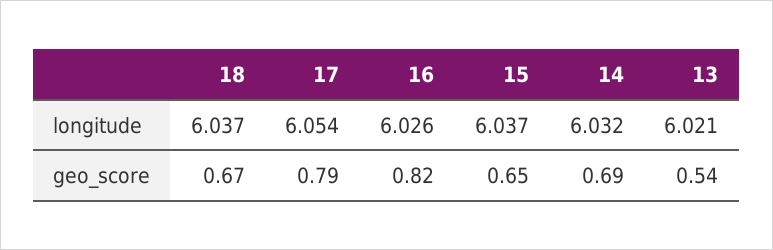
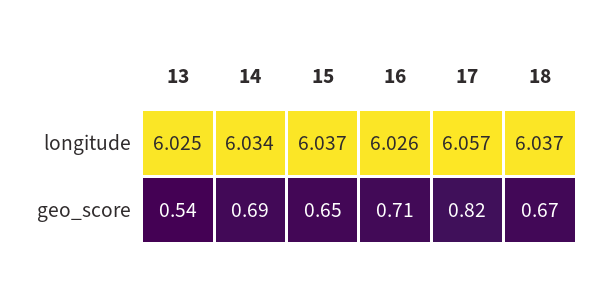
17, longitude: 6.054 -> 6.057
14, longitude: 6.032 -> 6.034
13, longitude: 6.021 -> 6.025
17, geo_score: 0.79 -> 0.82
16, geo_score: 0.82 -> 0.71

